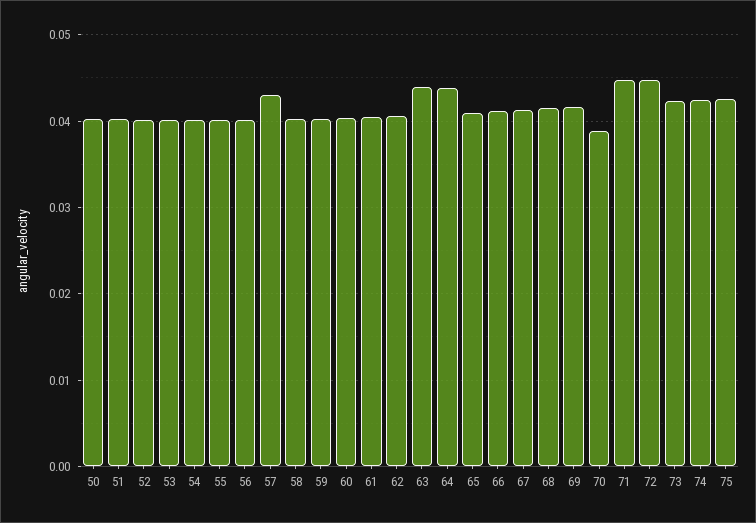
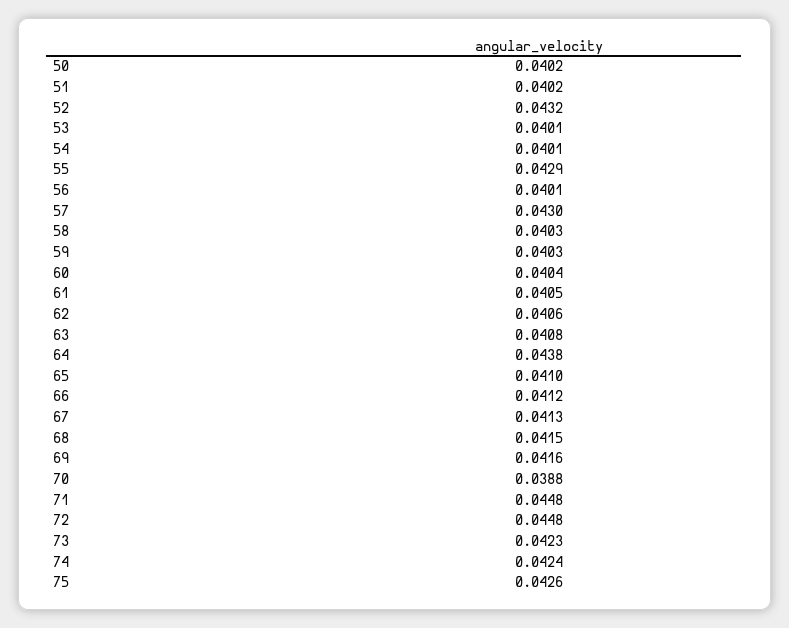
52: 0.04 -> 0.0432
55: 0.04 -> 0.0429
63: 0.044 -> 0.0408

